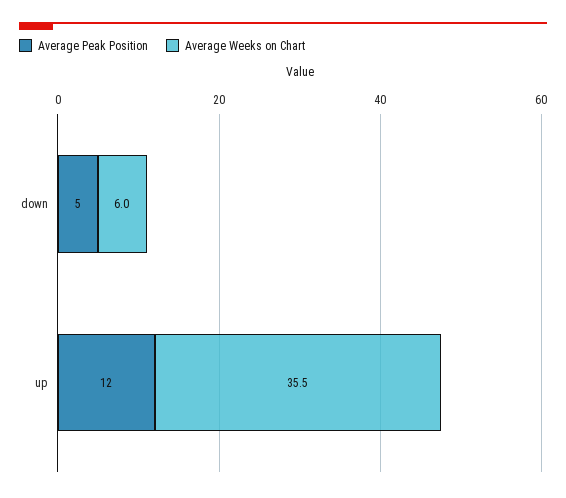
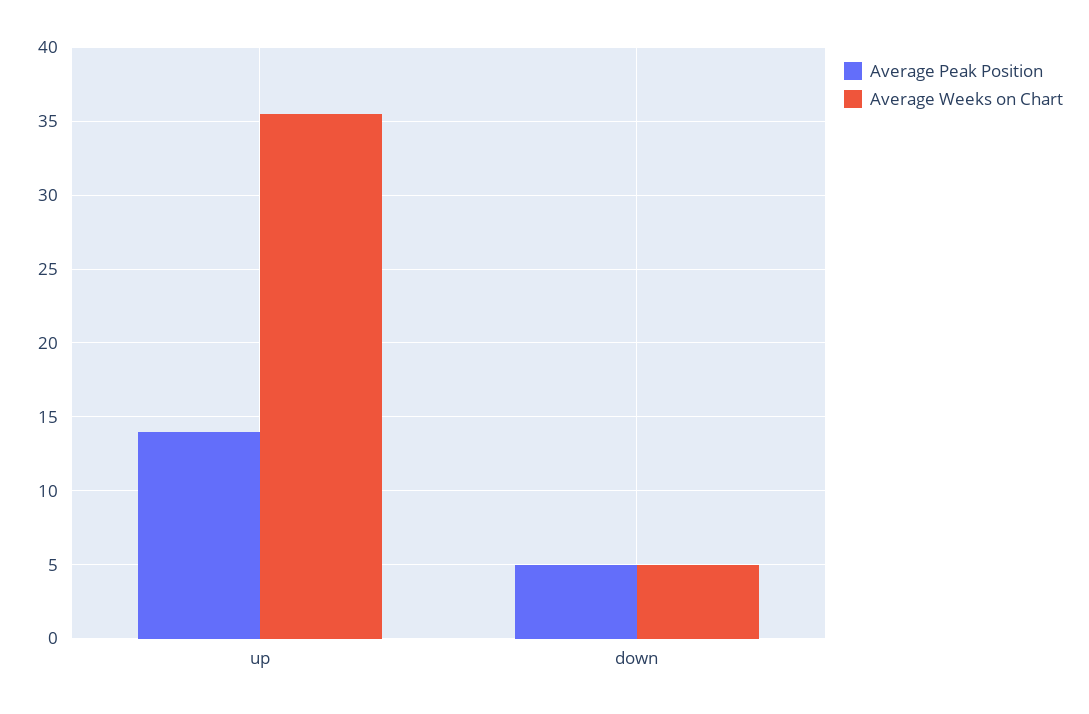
Average Weeks on Chart, down: 6 -> 5
Average Peak Position, up: 12 -> 14

